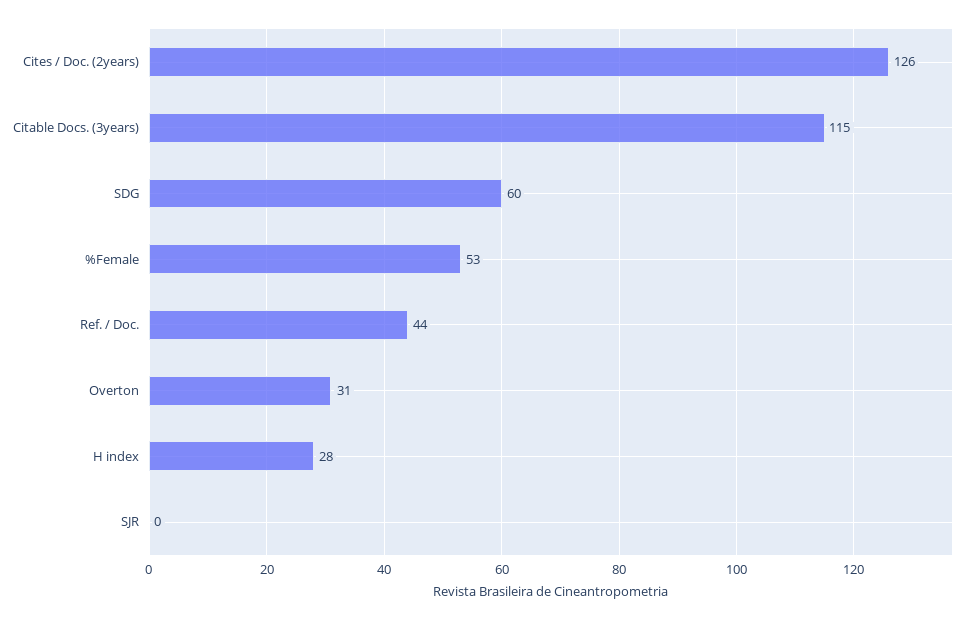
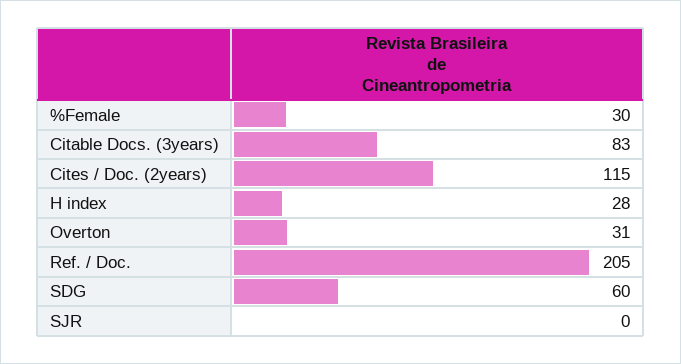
Cites / Doc. (2years): 126 -> 115
Citable Docs. (3years): 115 -> 83
%Female: 53 -> 30
Ref. / Doc.: 44 -> 205

